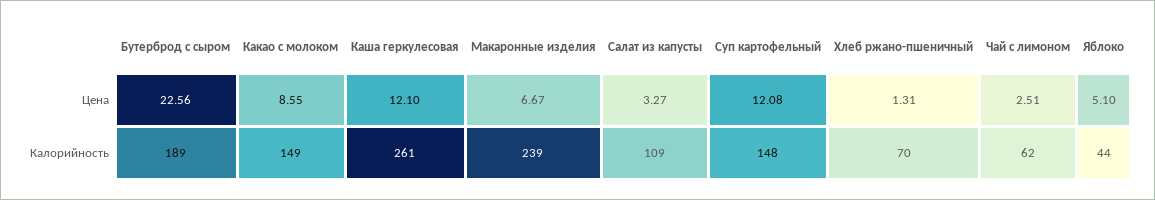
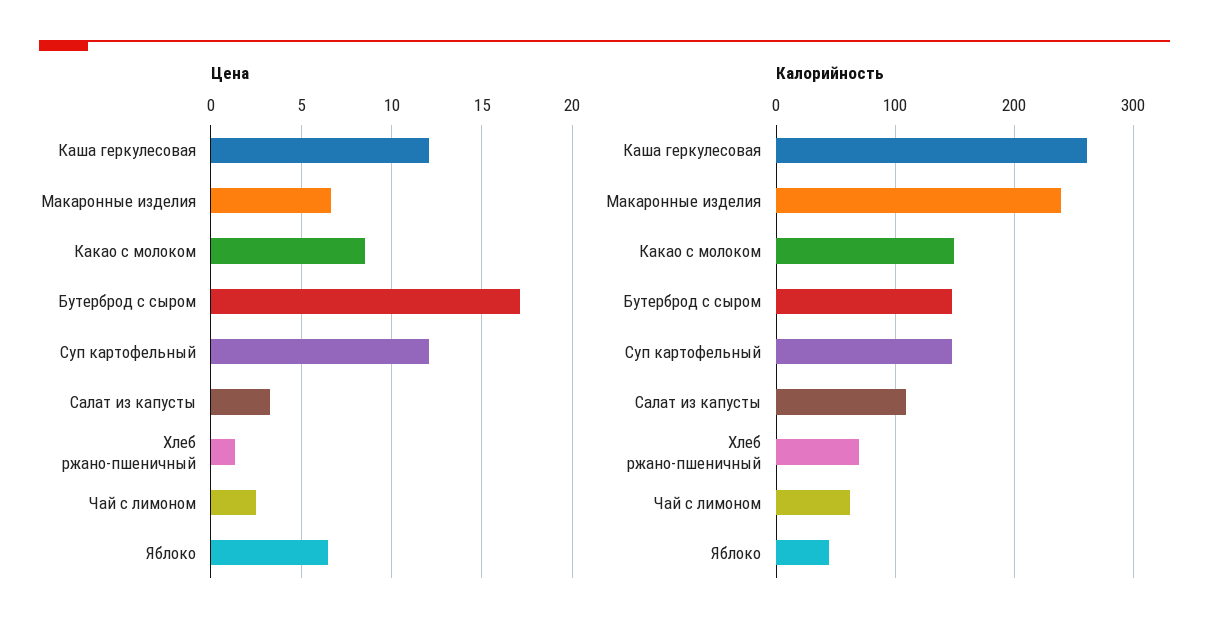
Цена, Бутерброд с сыром: 22.56 -> 17
Цена, Яблоко: 5.1 -> 6.5
Калорийность, Бутерброд с сыром: 189 -> 150

